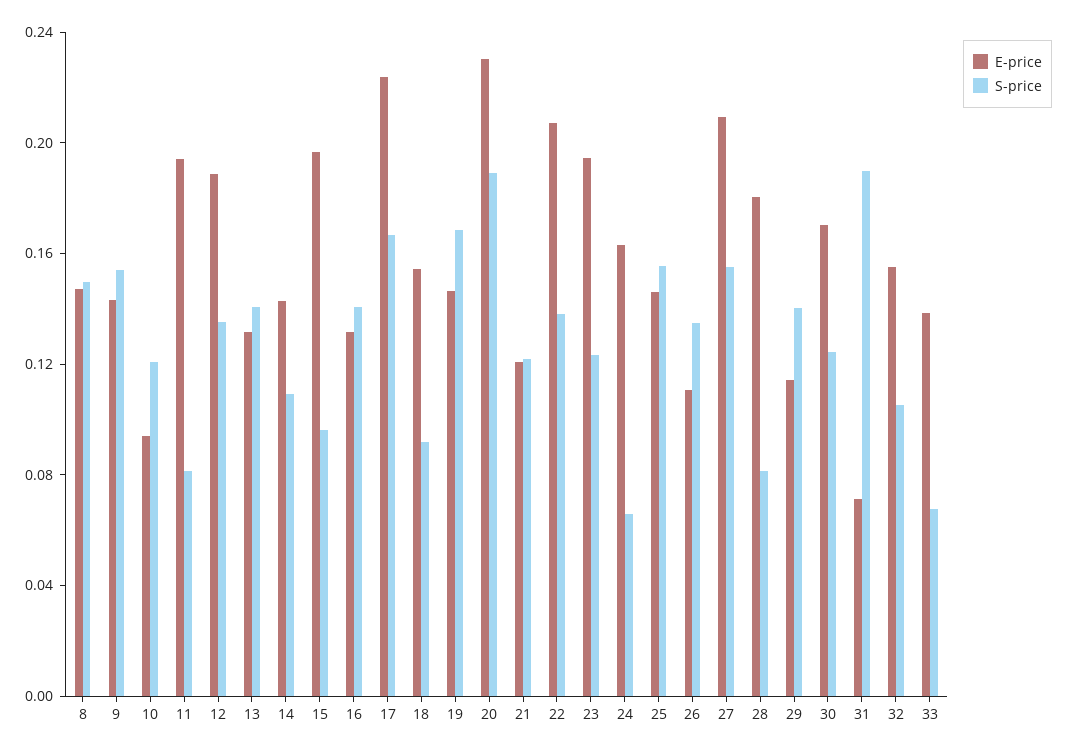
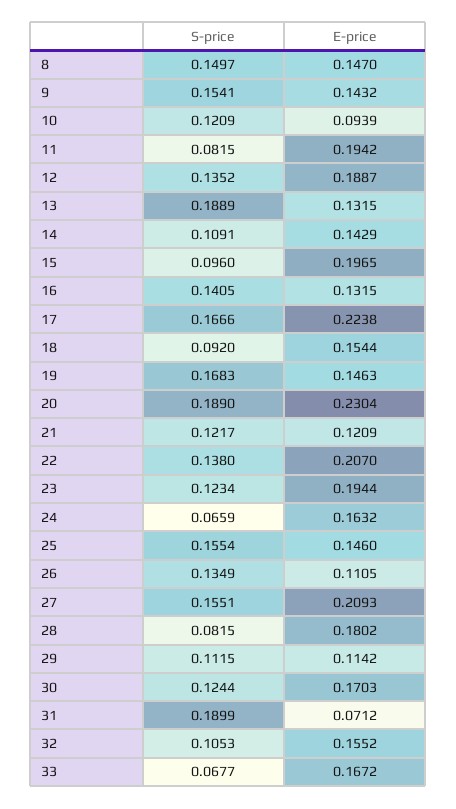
S-price, 13: 0.14 -> 0.1889
S-price, 29: 0.14 -> 0.1115
E-price, 33: 0.14 -> 0.1672

